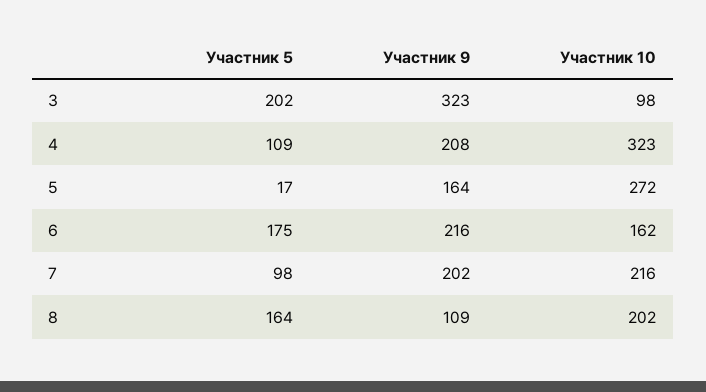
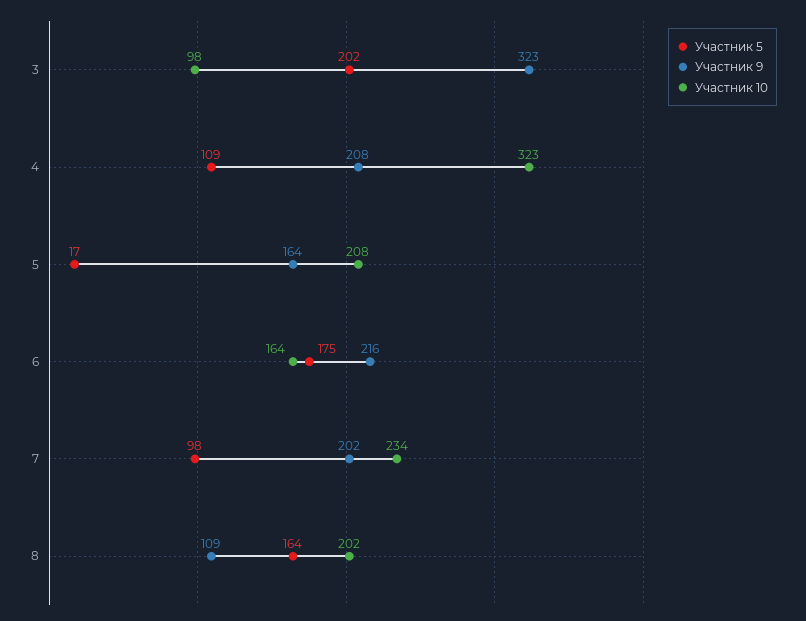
Участник 10, 5: 272 -> 208
Участник 10, 6: 162 -> 164
Участник 10, 7: 216 -> 234

